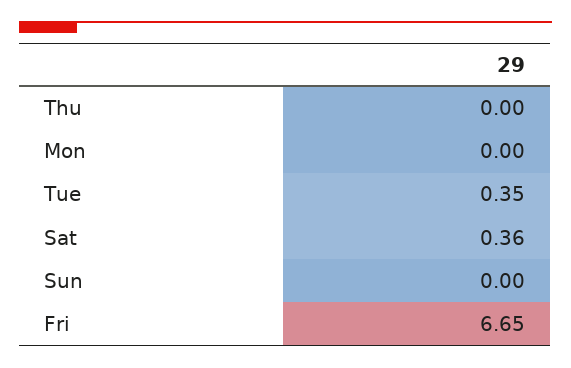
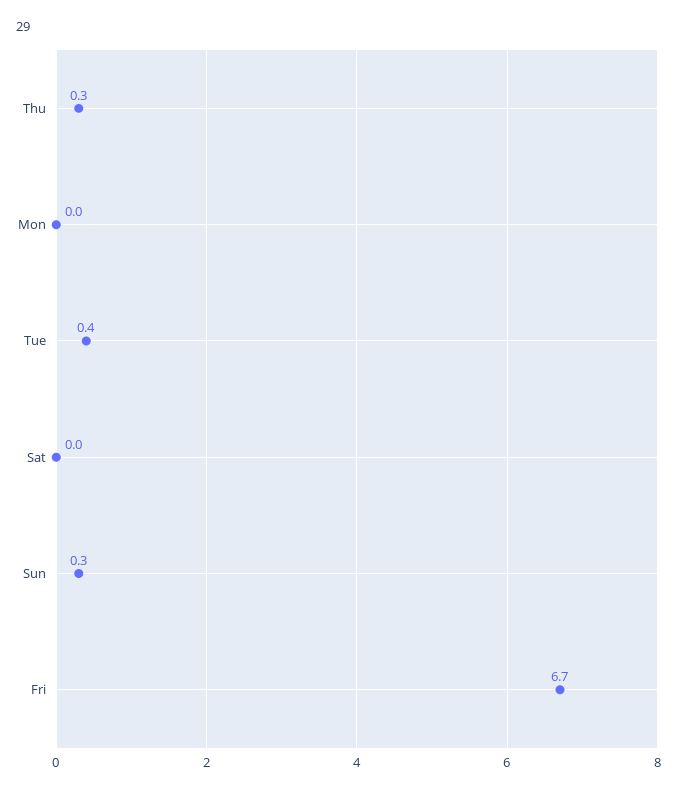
Thu: 0 -> 0.3
Sat: 0.36 -> 0
Sun: 0 -> 0.3

